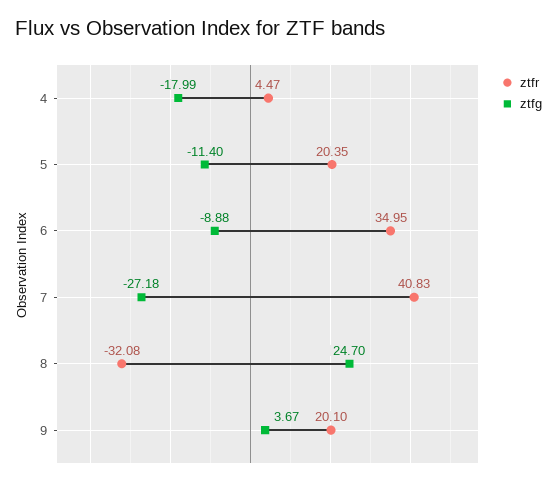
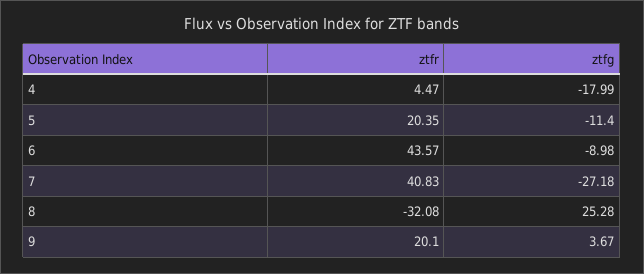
ztfr, 6: 34.95 -> 43.57
ztfg, 6: -8.88 -> -8.98
ztfg, 8: 24.7 -> 25.28

